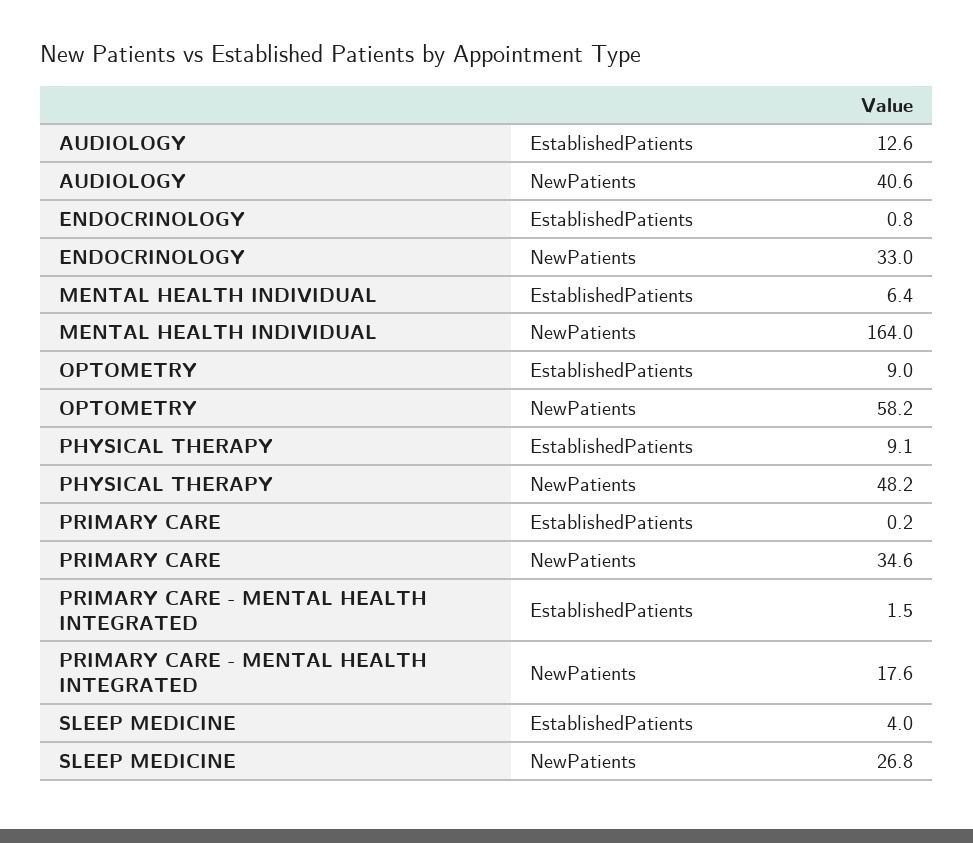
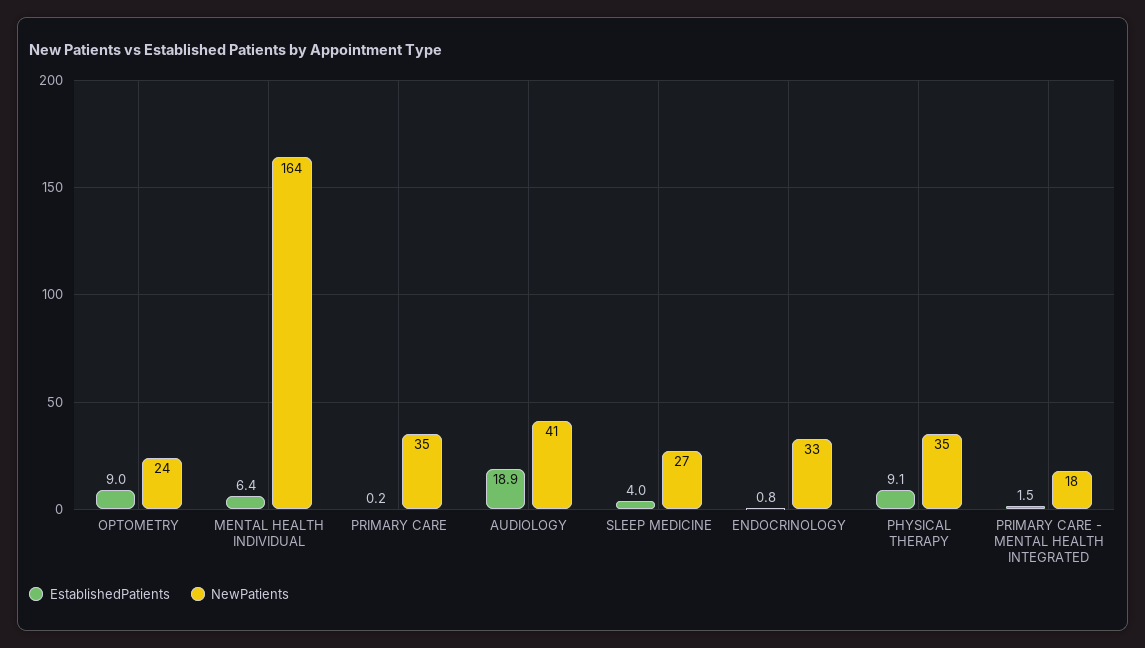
EstablishedPatients, AUDIOLOGY: 12.6 -> 18.9
NewPatients, OPTOMETRY: 58.2 -> 24
NewPatients, PHYSICAL THERAPY: 48.2 -> 35

